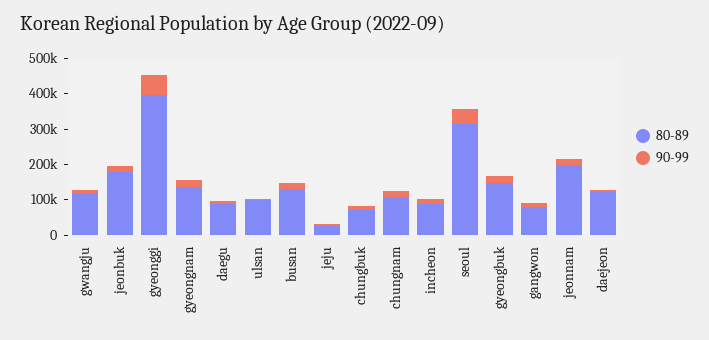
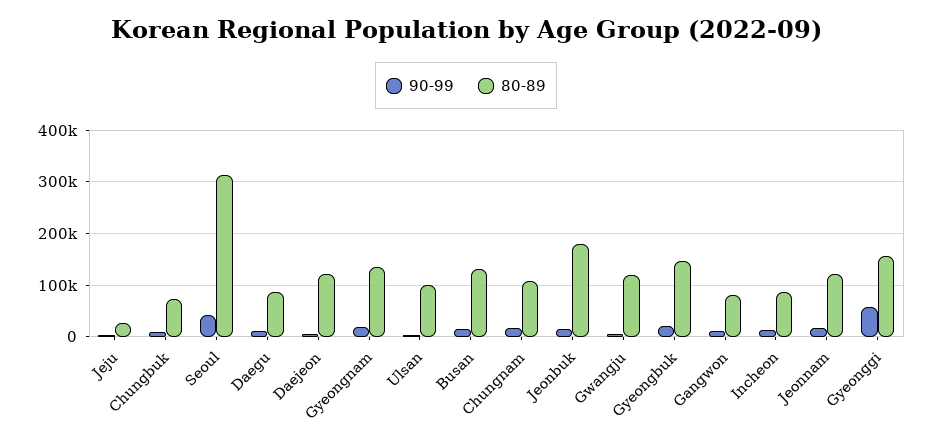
80-89, gyeonggi: 400000 -> 160000
80-89, jeonnam: 200000 -> 120000

